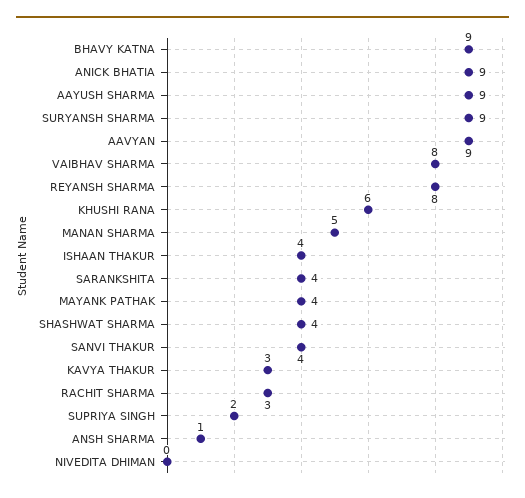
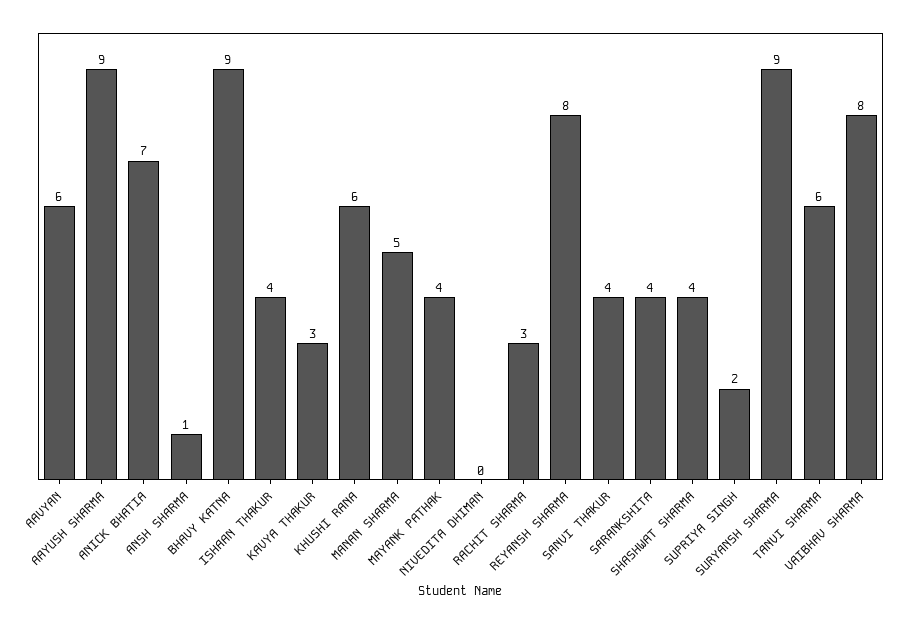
ANICK BHATIA: 9 -> 7
AAVYAN: 9 -> 6
TANVI SHARMA: none -> 6

